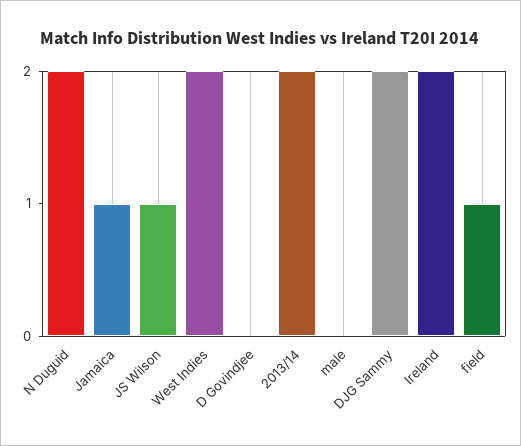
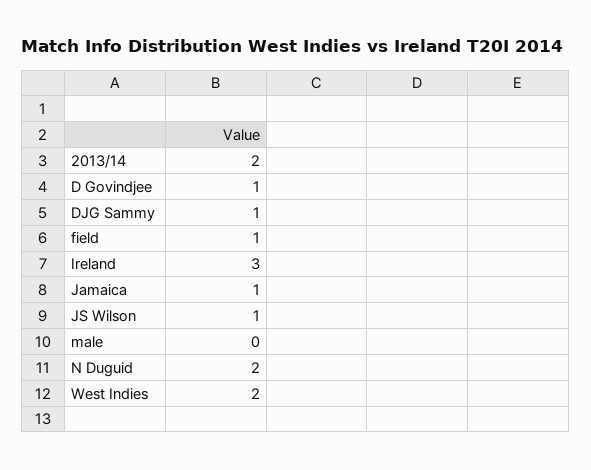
D Govindjee: 0 -> 1
DJG Sammy: 2 -> 1
Ireland: 2 -> 3

